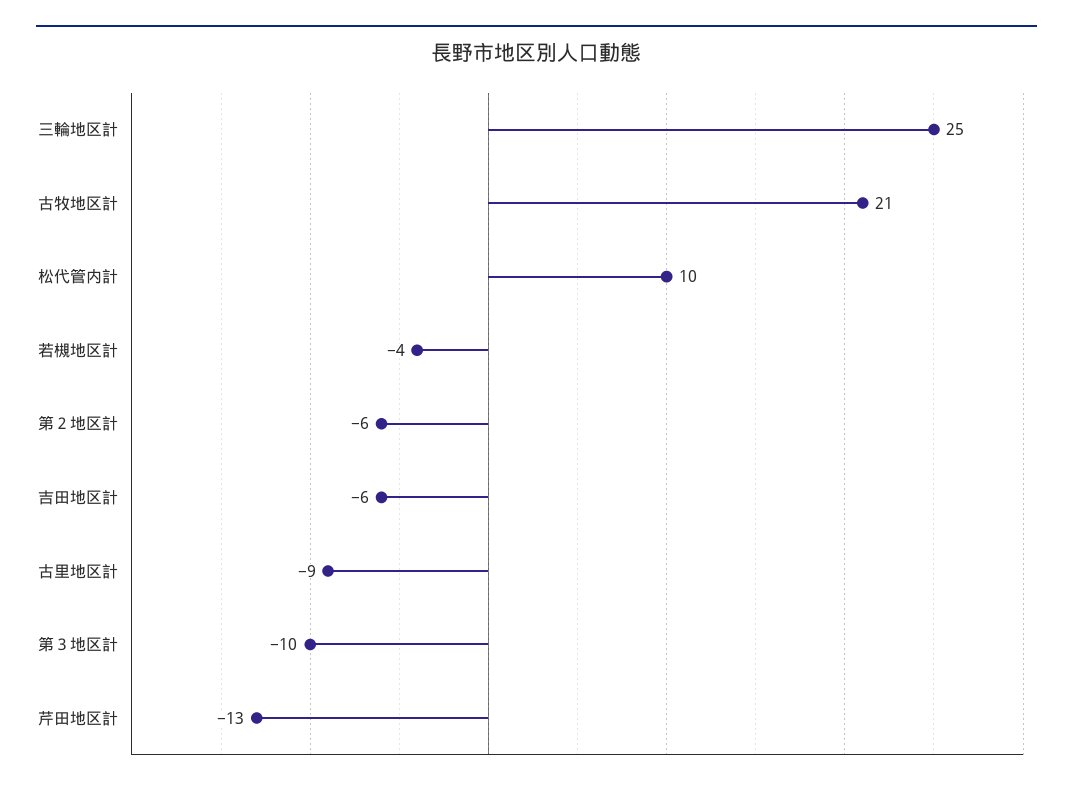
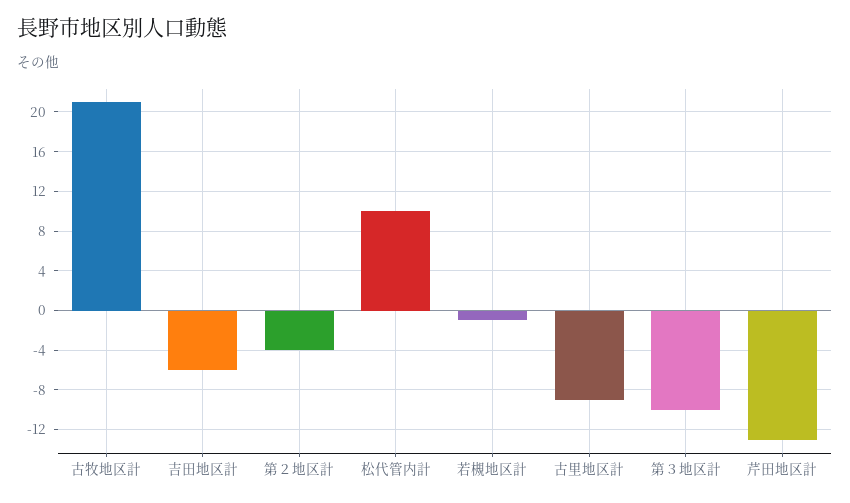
三輪地区計: 25 -> none
若槻地区計: -4 -> -1
第２地区計: -6 -> -4

